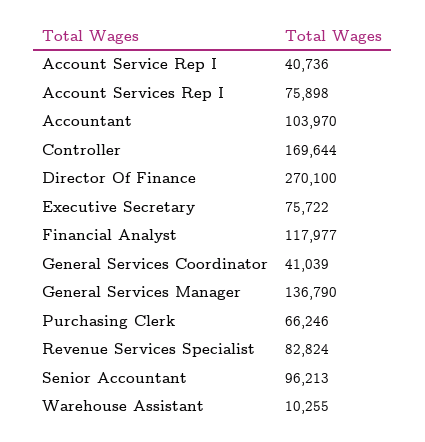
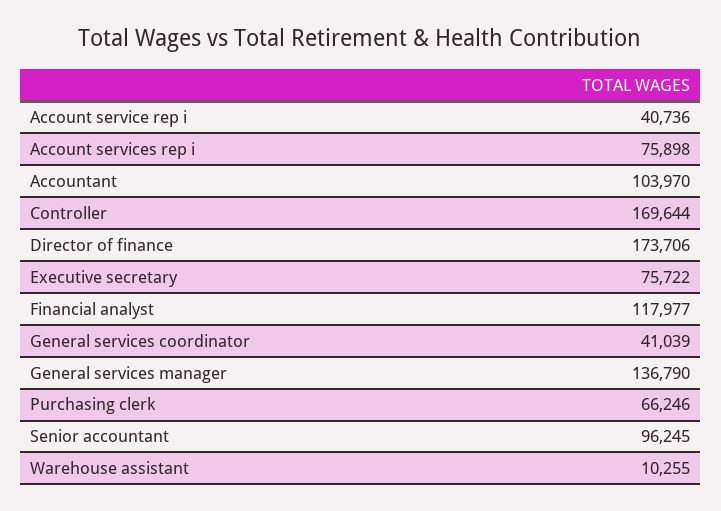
Director Of Finance: 270100 -> 173706
Revenue Services Specialist: 82824 -> none
Senior Accountant: 96213 -> 96245

